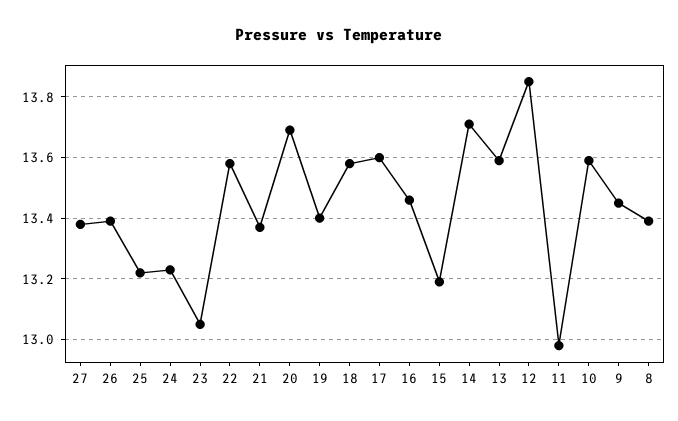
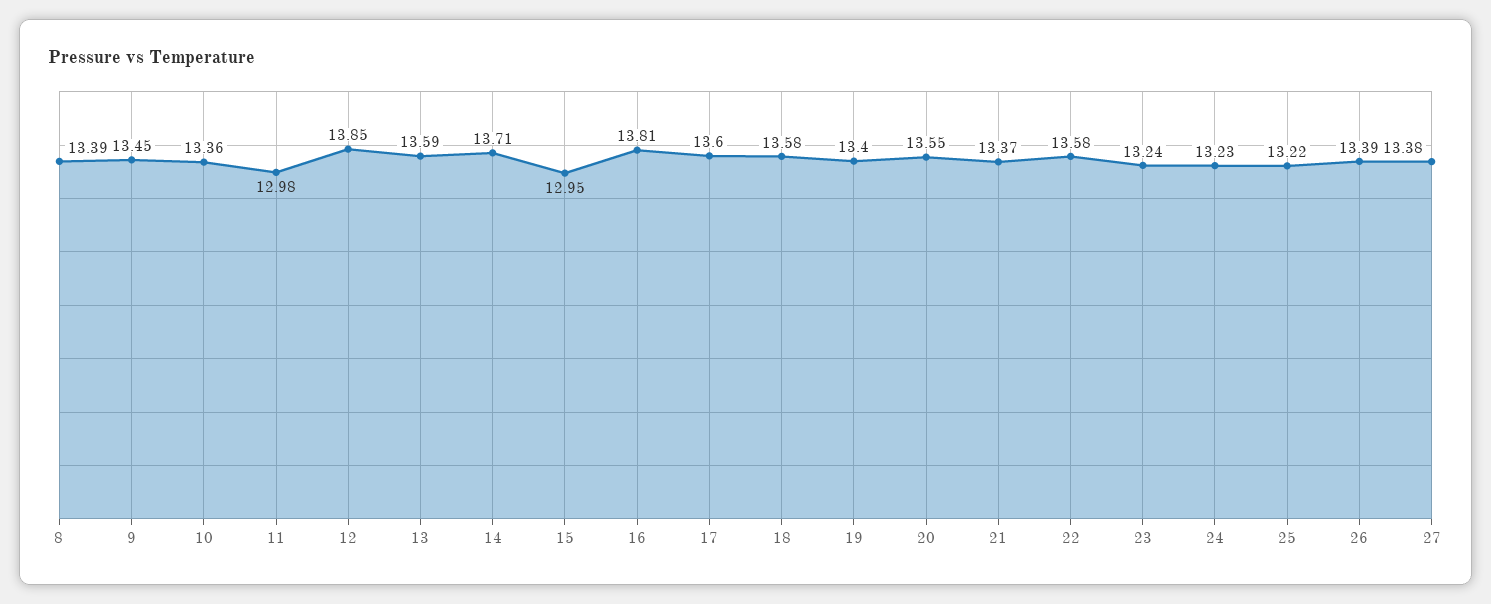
23: 13.05 -> 13.24
20: 13.7 -> 13.55
16: 13.45 -> 13.81
15: 13.2 -> 12.95
10: 13.6 -> 13.36

